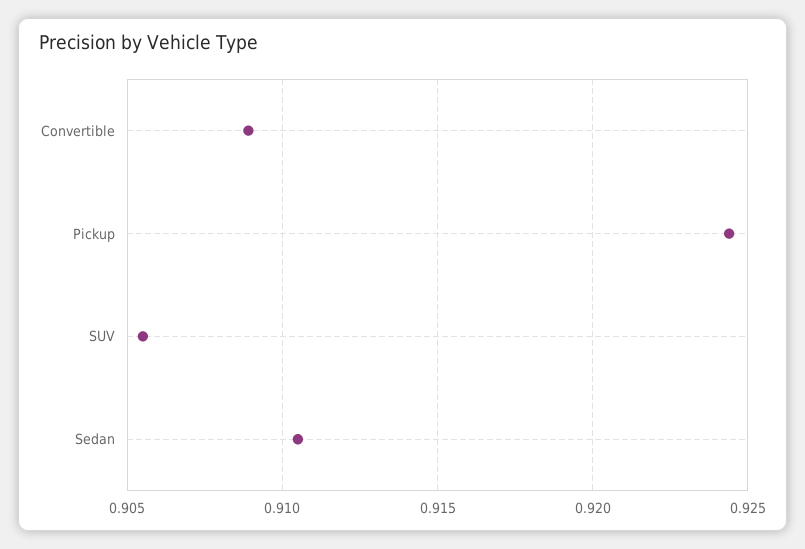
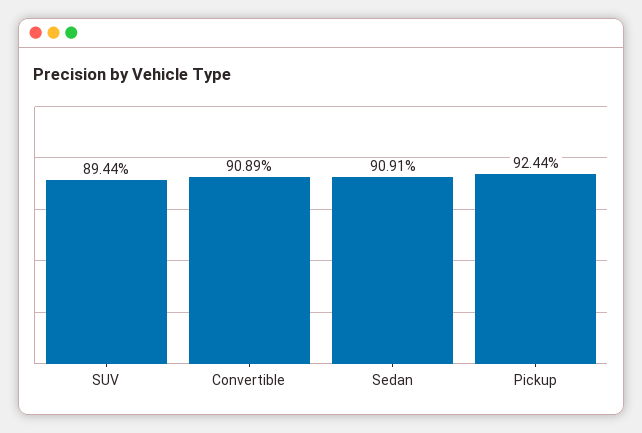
SUV: 0.9055 -> 0.8944
Sedan: 0.9105 -> 0.9091

